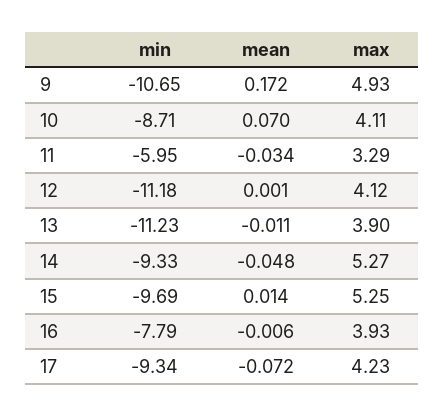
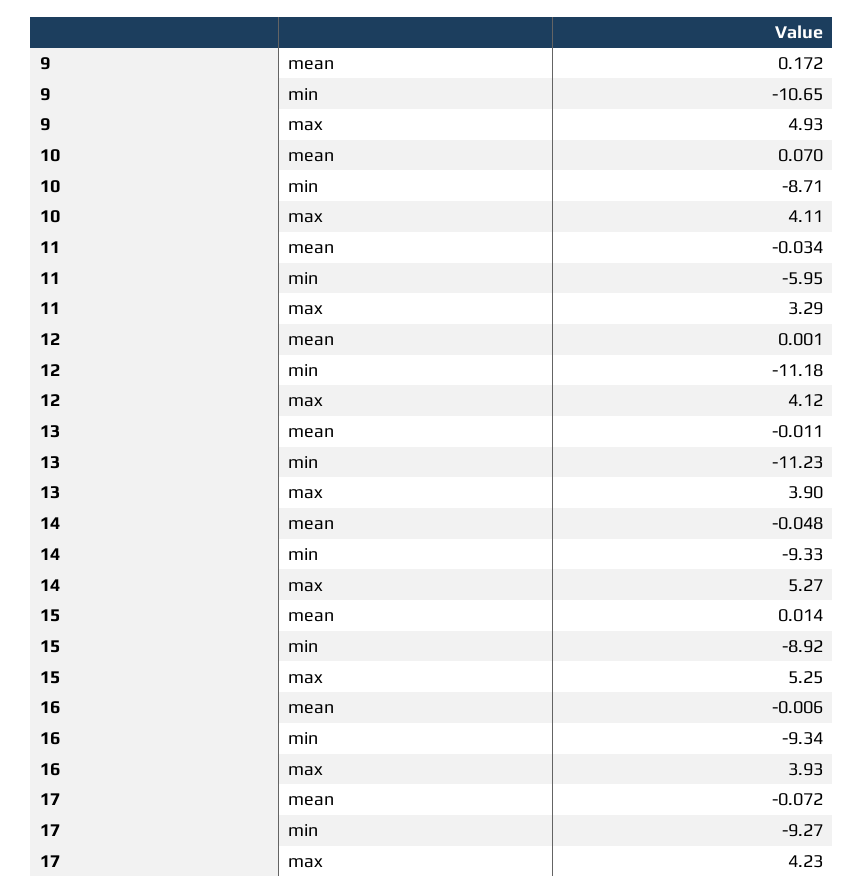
min, 15: -9.69 -> -8.92
min, 16: -7.79 -> -9.34
min, 17: -9.34 -> -9.27

